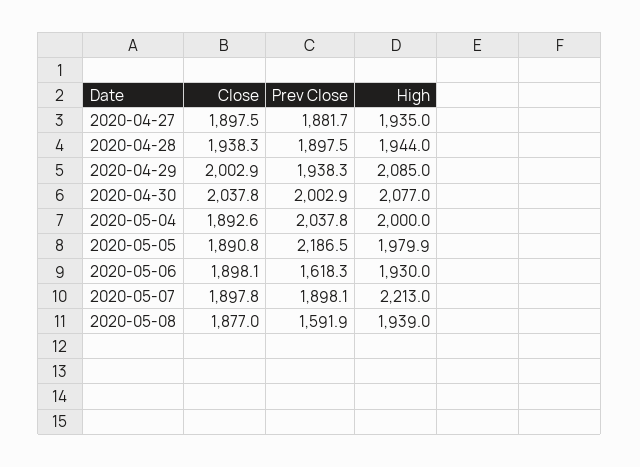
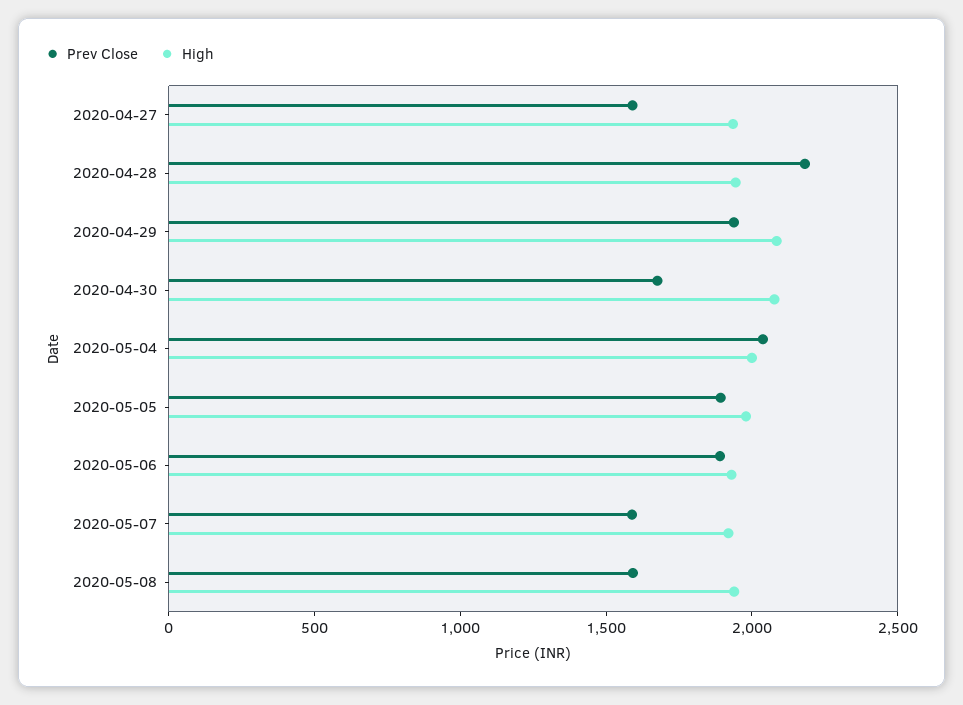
Close, 2020-04-27: 1897.5 -> none
Prev Close, 2020-04-27: 1881.7 -> 1600
Close, 2020-04-28: 1938.3 -> none
Prev Close, 2020-04-28: 1897.5 -> 2200
Close, 2020-04-29: 2002.9 -> none
Close, 2020-04-30: 2037.8 -> none
Prev Close, 2020-04-30: 2002.9 -> 1700
Close, 2020-05-04: 1892.6 -> none
Close, 2020-05-05: 1890.8 -> none
Prev Close, 2020-05-05: 2186.5 -> 1900
Close, 2020-05-06: 1898.1 -> none
Prev Close, 2020-05-06: 1618.3 -> 1900
Close, 2020-05-07: 1897.8 -> none
Prev Close, 2020-05-07: 1898.1 -> 1600
High, 2020-05-07: 2213 -> 1900
Close, 2020-05-08: 1877 -> none

